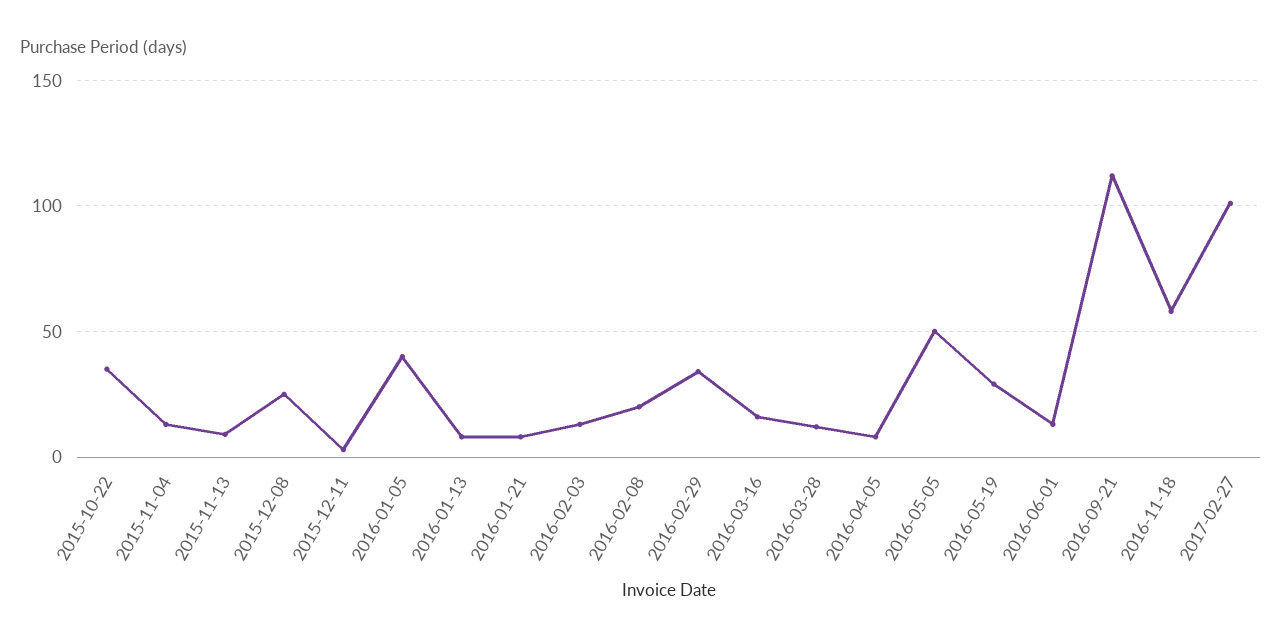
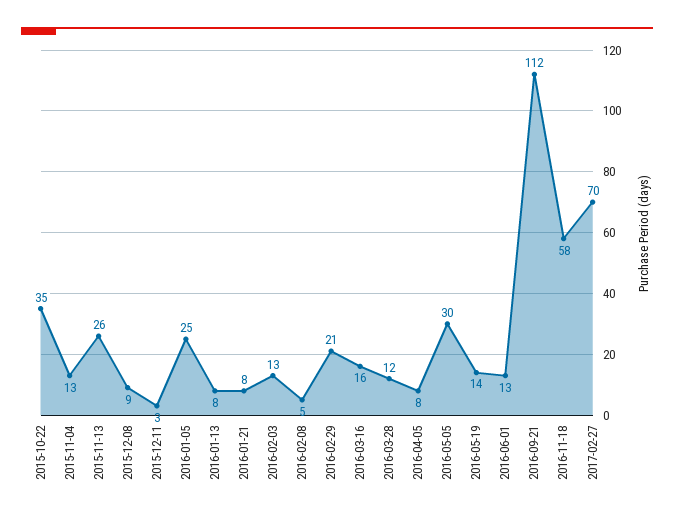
2015-11-13: 10 -> 26
2015-12-08: 25 -> 9
2016-01-05: 40 -> 25
2016-02-08: 20 -> 5
2016-02-29: 35 -> 21
2016-05-05: 50 -> 30
2016-05-19: 30 -> 14
2017-02-27: 100 -> 70

